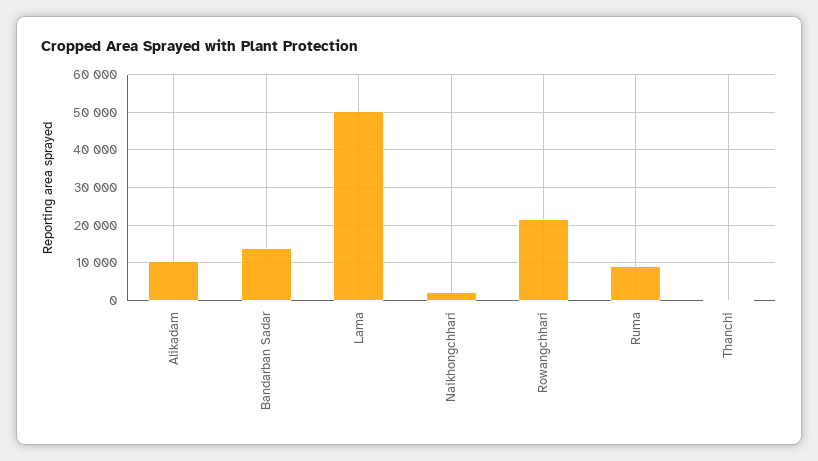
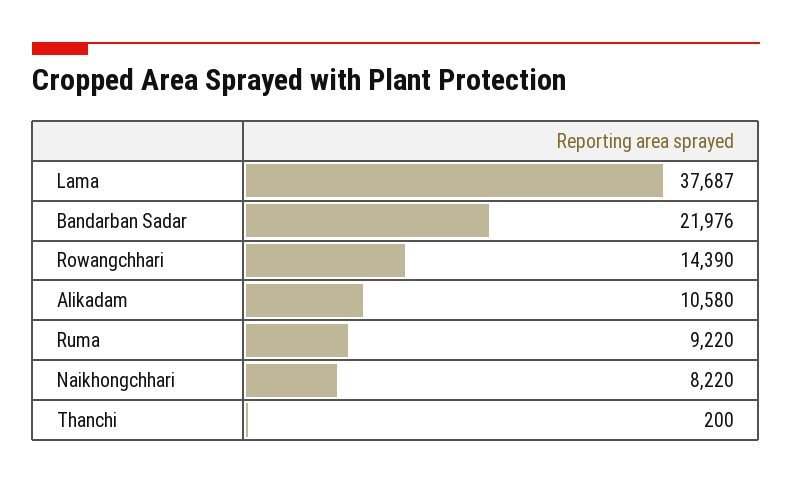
Bandarban Sadar: 14000 -> 21976
Lama: 50000 -> 37687
Naikhongchhari: 2000 -> 8220
Rowangchhari: 22000 -> 14390

